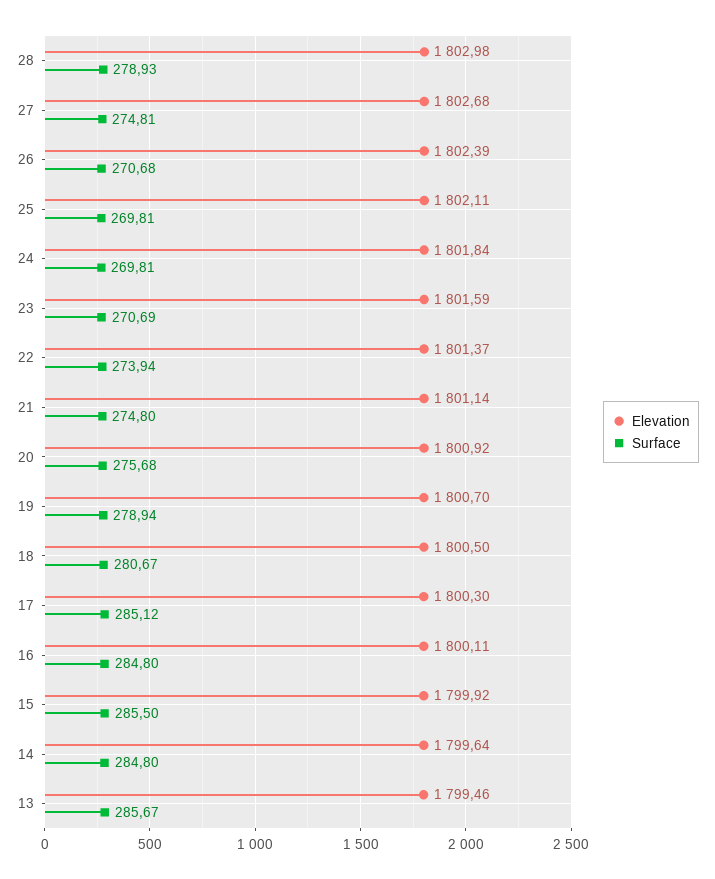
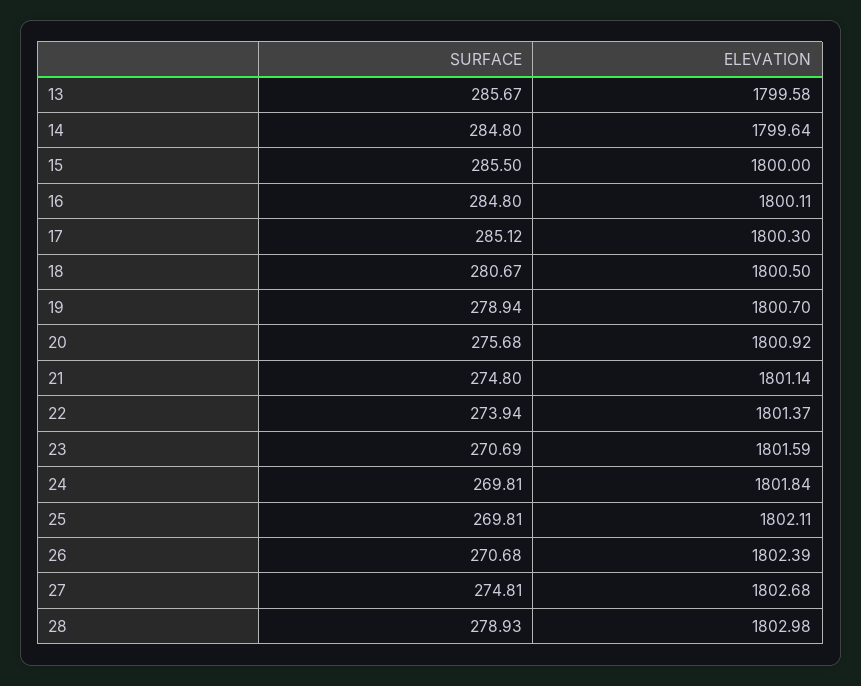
Elevation, 15: 1799.92 -> 1800
Elevation, 13: 1799.46 -> 1799.58

